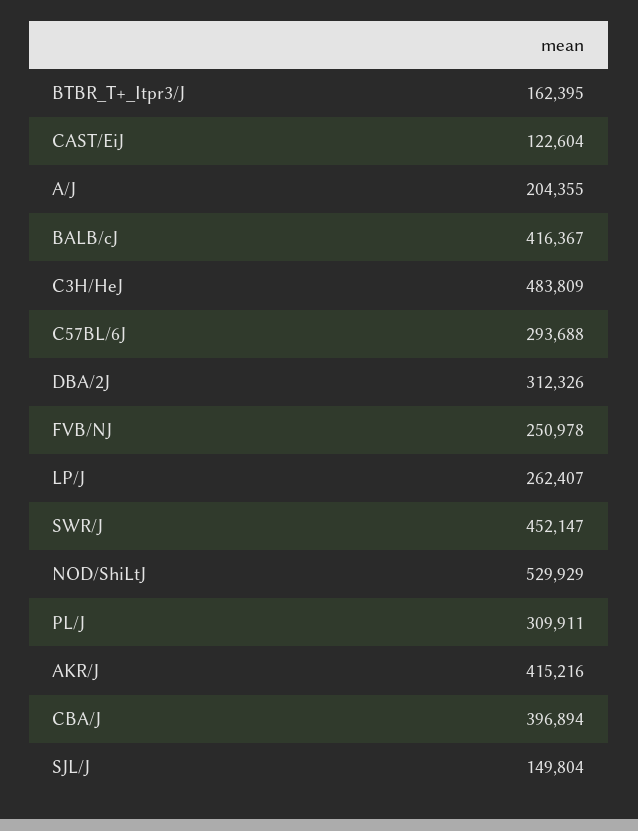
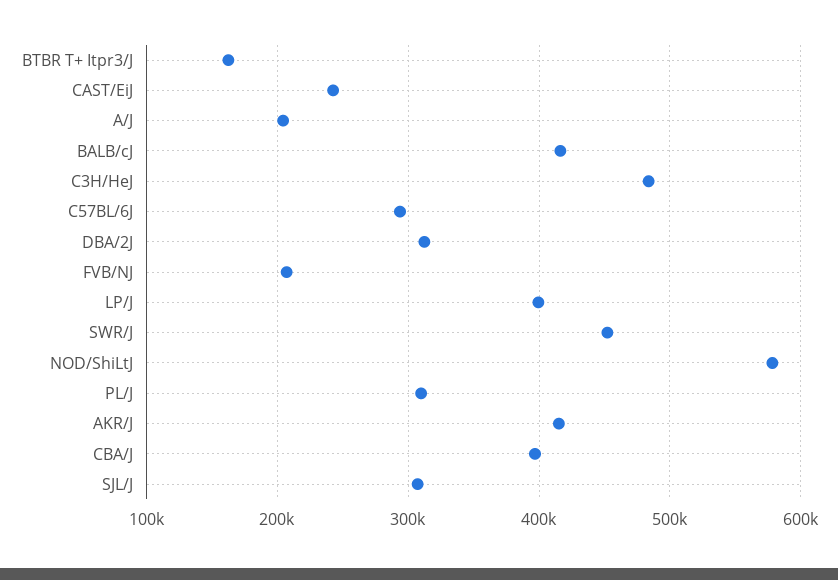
CAST/EiJ: 122604 -> 240000
FVB/NJ: 250978 -> 210000
LP/J: 262407 -> 400000
NOD/ShiLtJ: 529929 -> 580000
SJL/J: 149804 -> 310000

